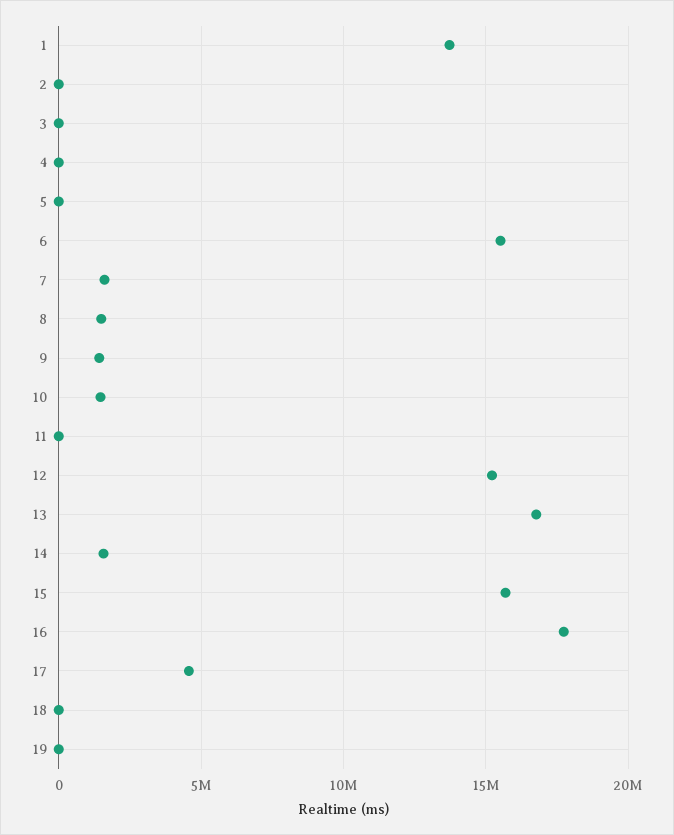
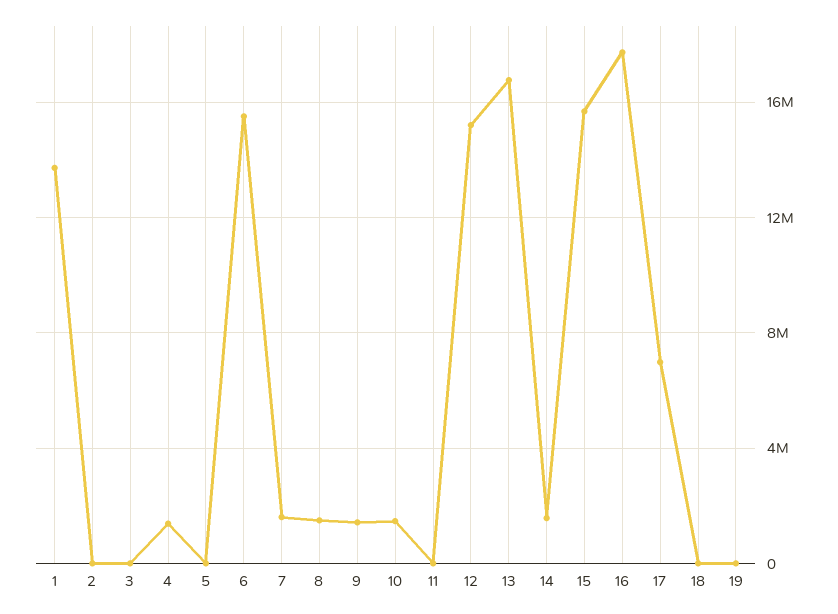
4: 0 -> 1500000
17: 4500000 -> 7000000

